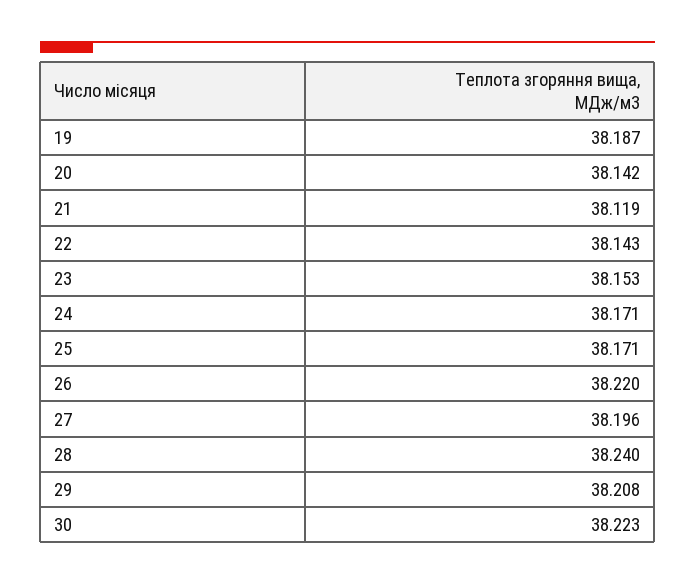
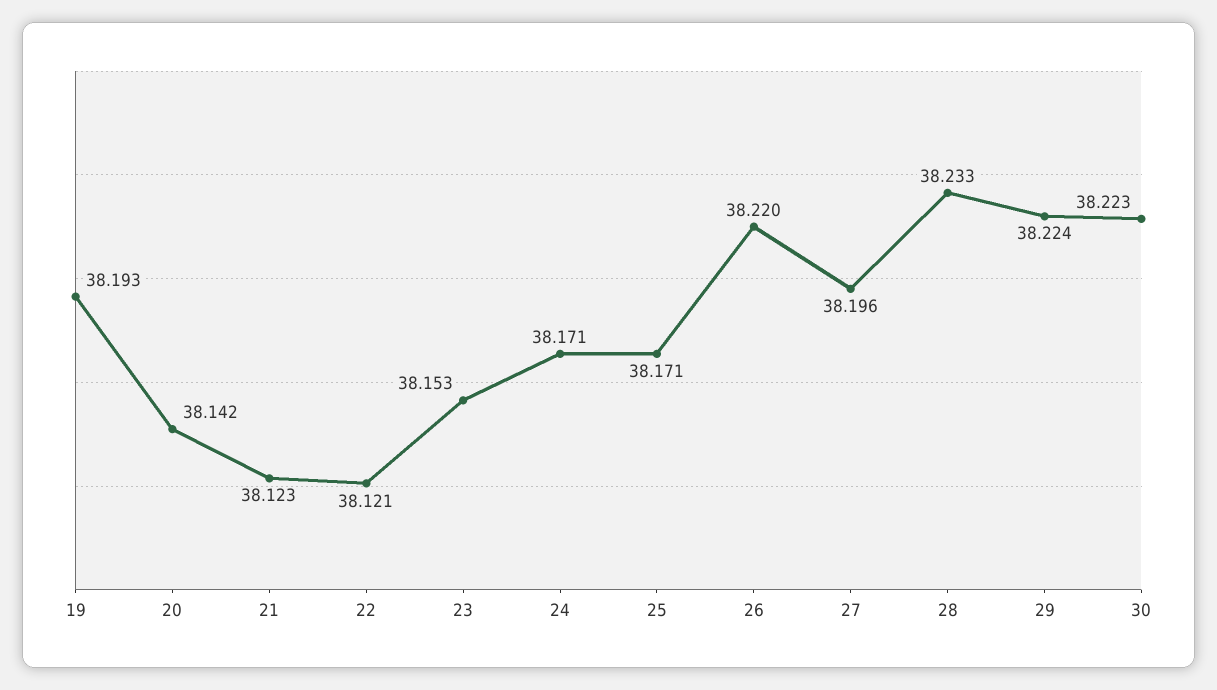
19: 38.187 -> 38.193
21: 38.119 -> 38.123
22: 38.143 -> 38.121
28: 38.24 -> 38.233
29: 38.208 -> 38.224

